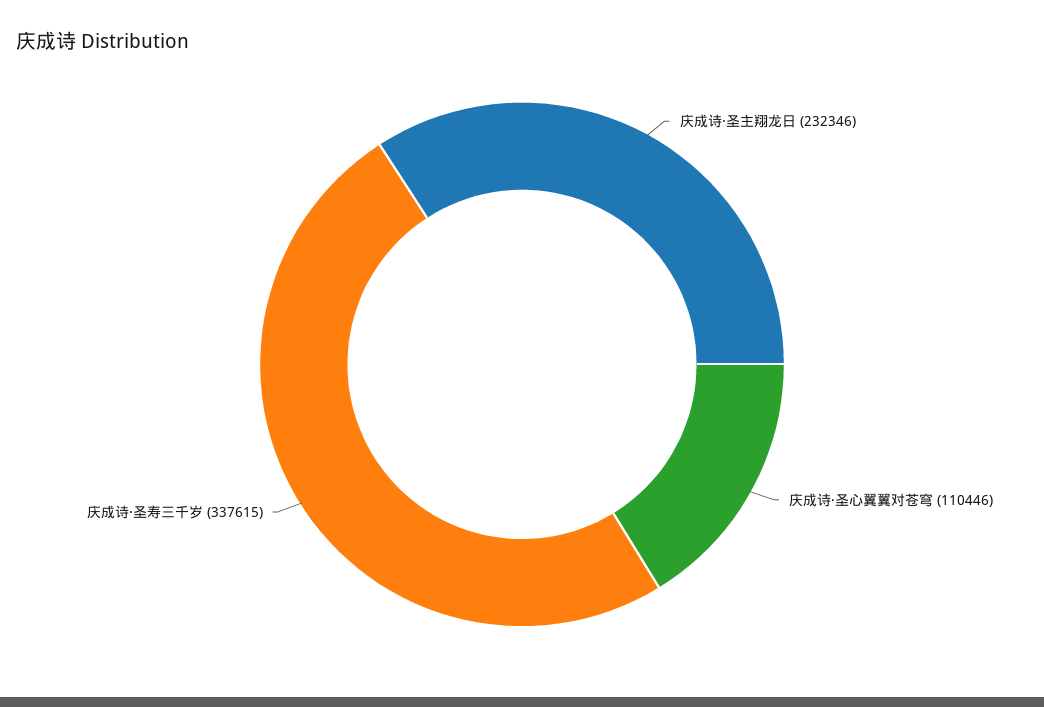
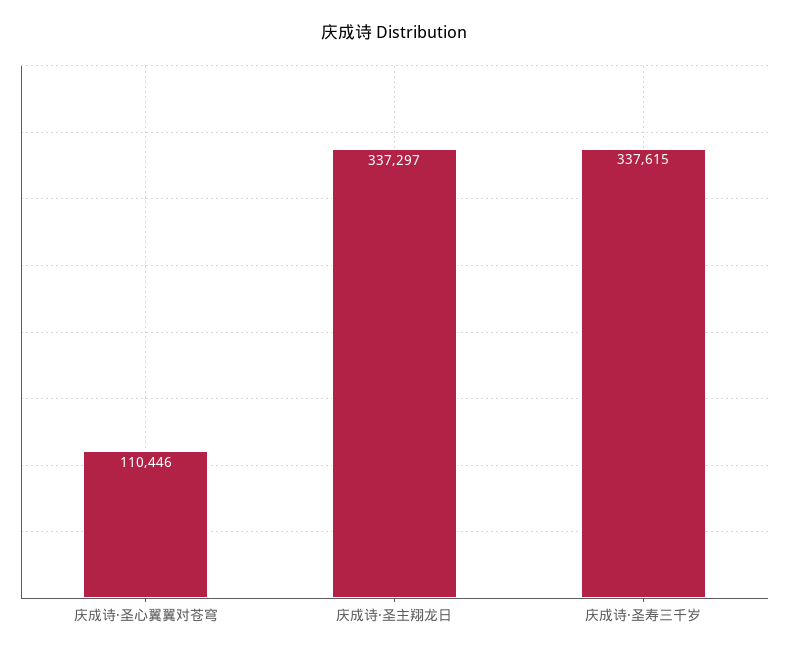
庆成诗·圣主翔龙日: 232346 -> 337297

